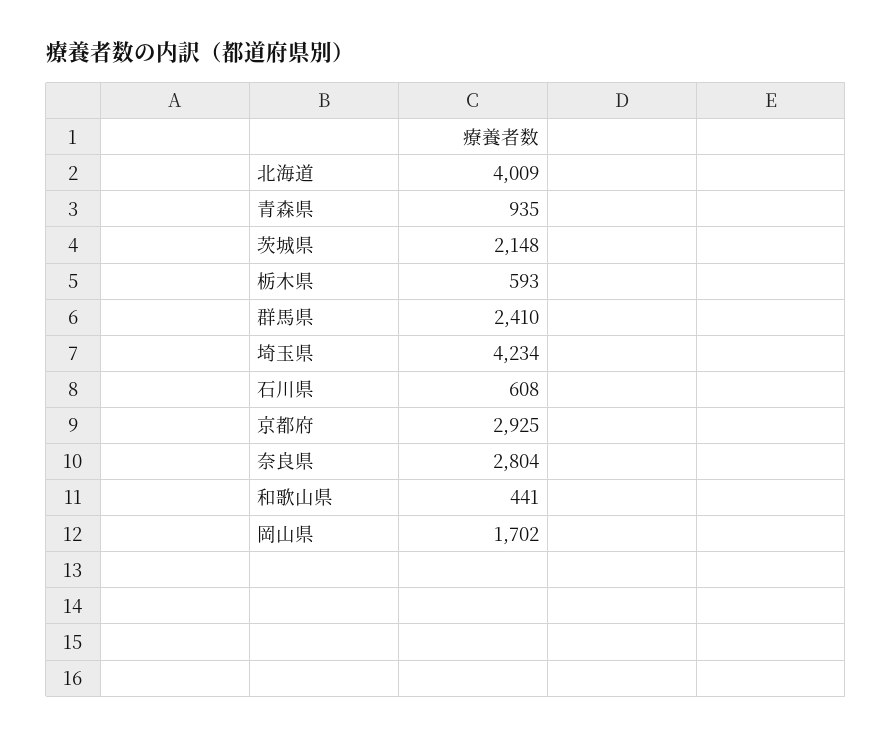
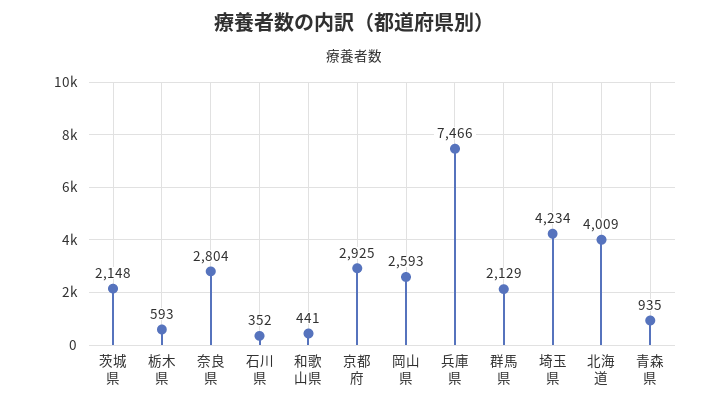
群馬県: 2410 -> 2129
石川県: 608 -> 352
岡山県: 1702 -> 2593
兵庫県: none -> 7466

